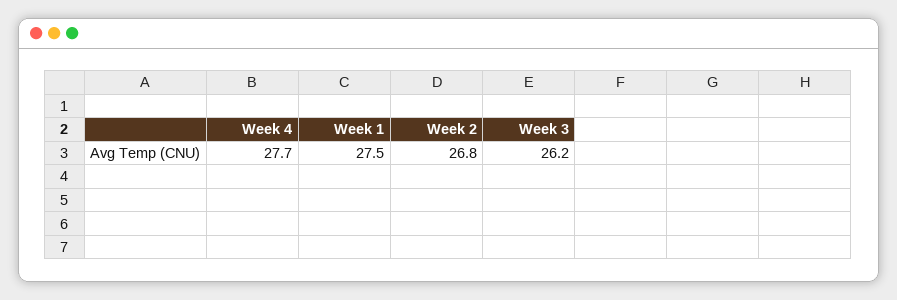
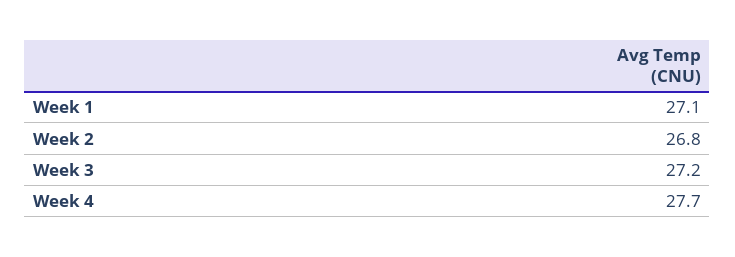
Week 1: 27.5 -> 27.1
Week 3: 26.2 -> 27.2

